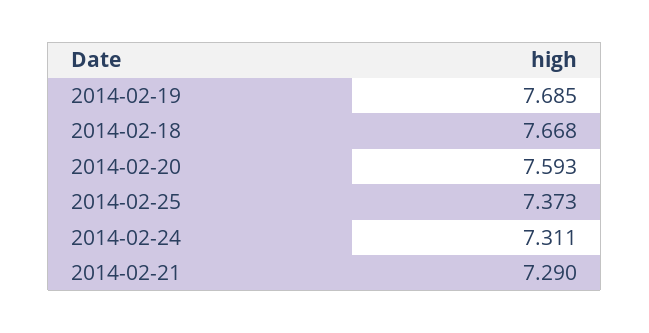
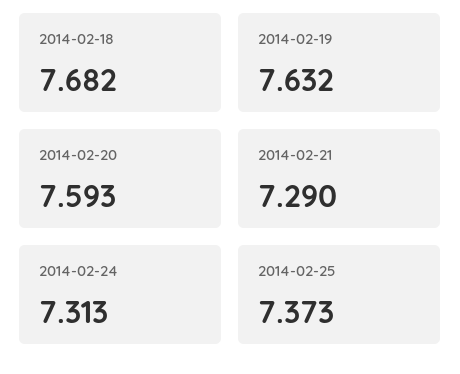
2014-02-19: 7.685 -> 7.632
2014-02-18: 7.668 -> 7.682
2014-02-24: 7.311 -> 7.313

